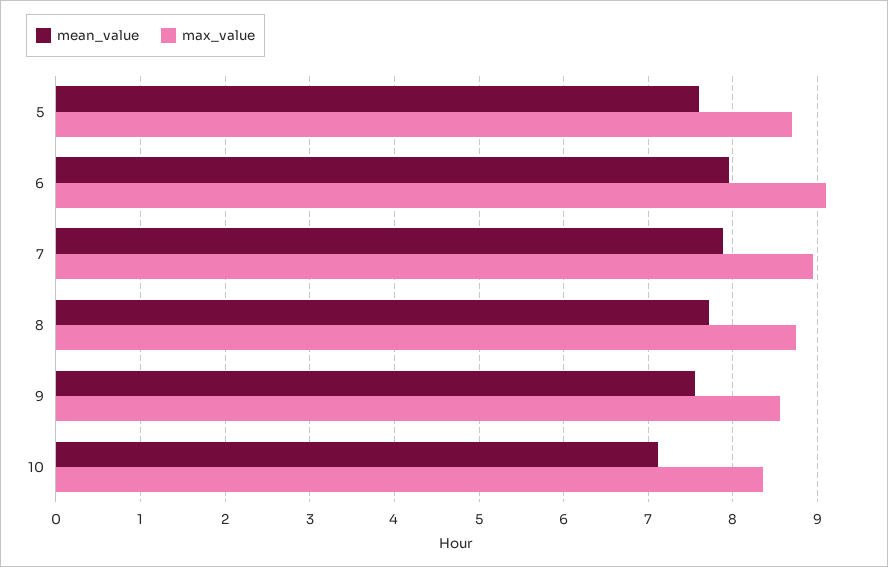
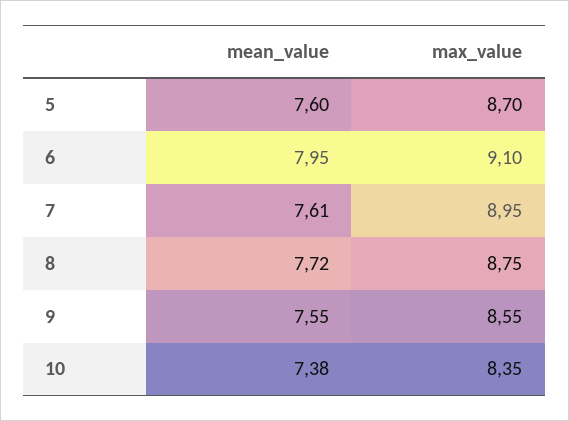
mean_value, 7: 7.9 -> 7.61
mean_value, 10: 7.1 -> 7.38

